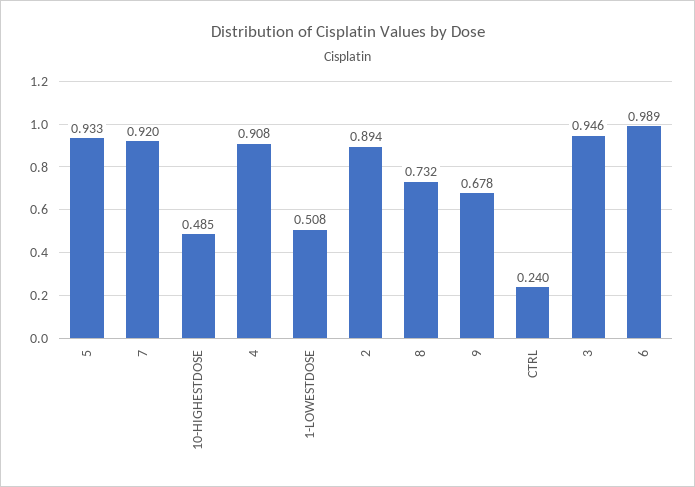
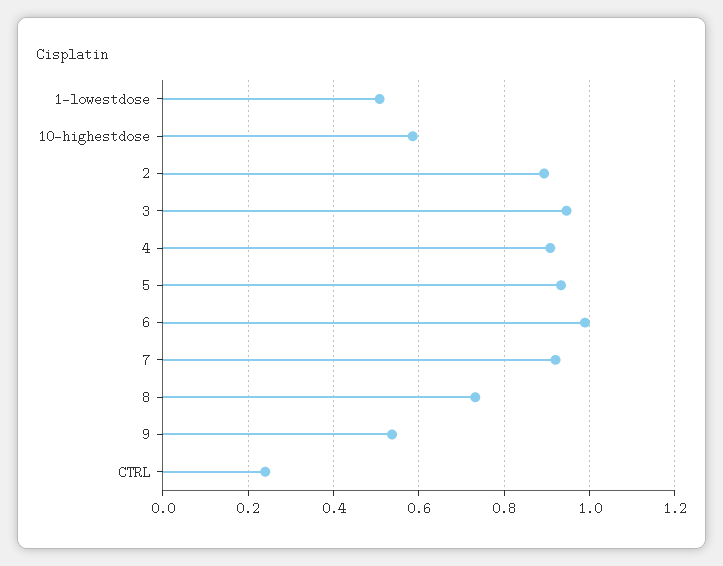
10-HIGHESTDOSE: 0.485 -> 0.58
9: 0.678 -> 0.54

